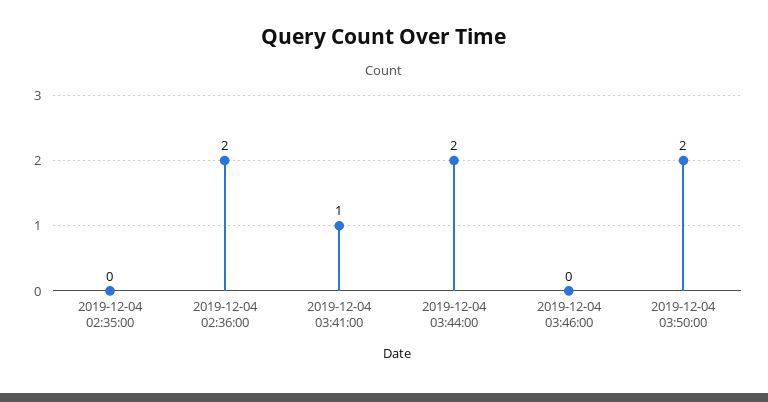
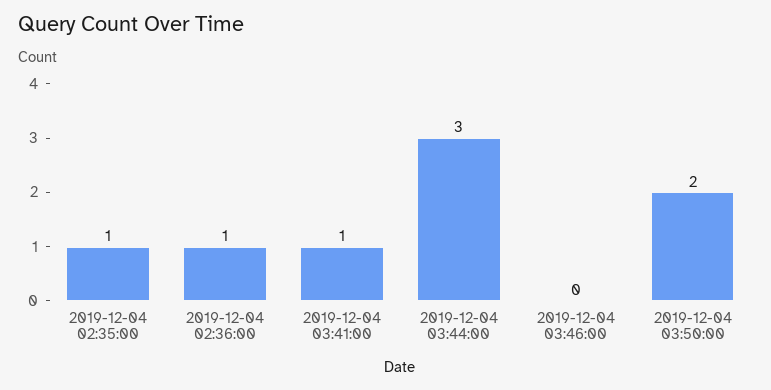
2019-12-04 02:35:00: 0 -> 1
2019-12-04 02:36:00: 2 -> 1
2019-12-04 03:44:00: 2 -> 3

